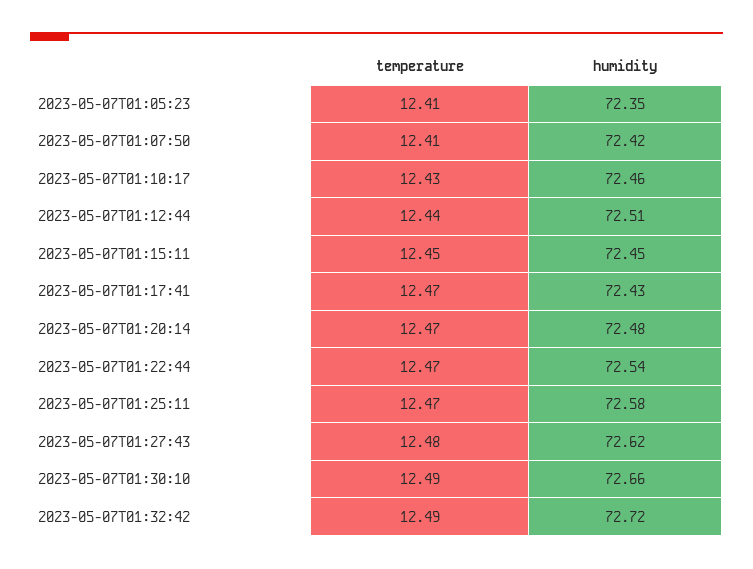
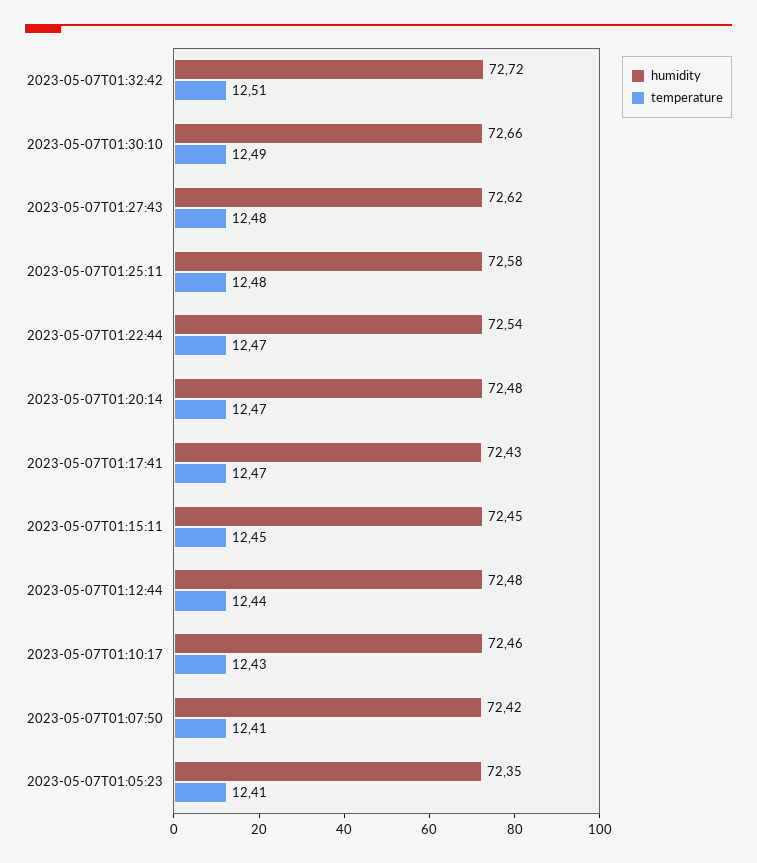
humidity, 2023-05-07T01:12:44: 72.51 -> 72.48
temperature, 2023-05-07T01:25:11: 12.47 -> 12.48
temperature, 2023-05-07T01:32:42: 12.49 -> 12.51

